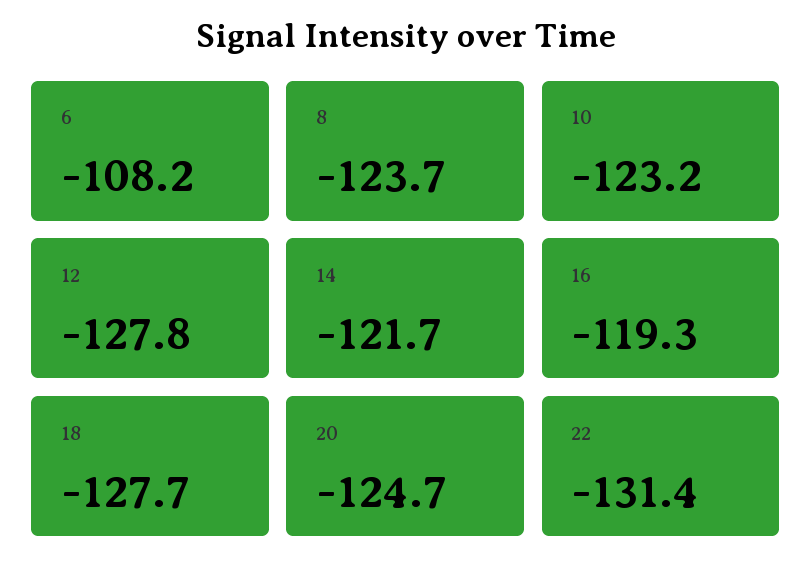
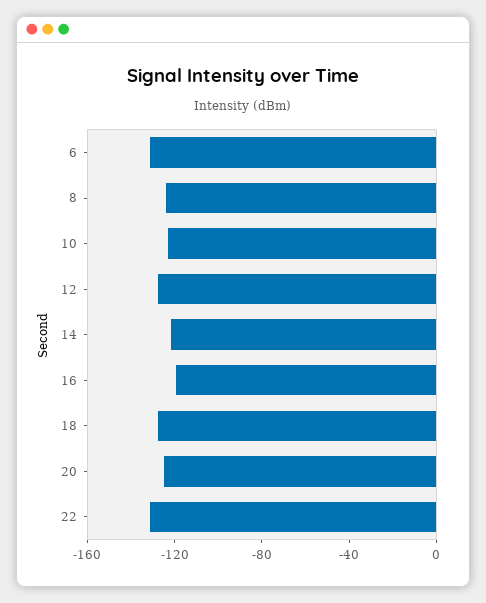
6: -108.2 -> -130

